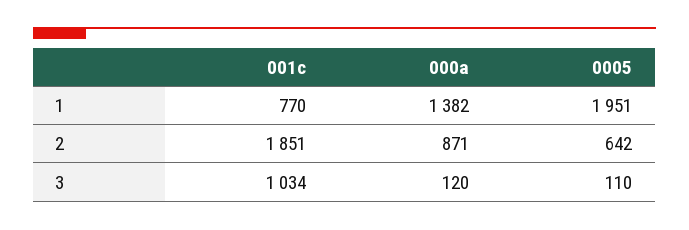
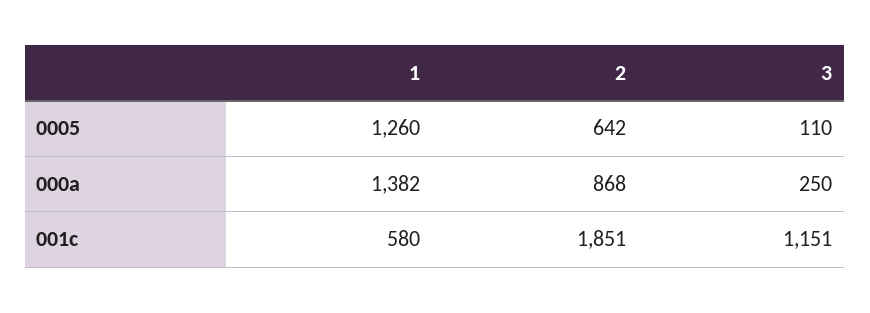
001c, 1: 770 -> 580
0005, 1: 1951 -> 1260
000a, 2: 871 -> 868
001c, 3: 1034 -> 1151
000a, 3: 120 -> 250

